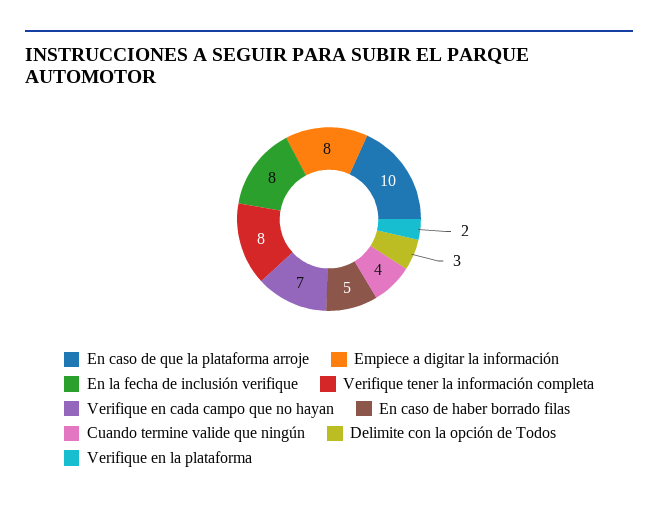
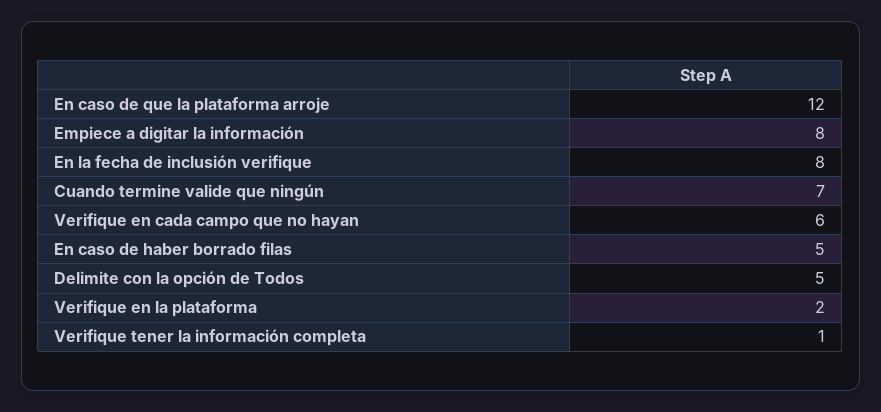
En caso de que la plataforma arroje: 10 -> 12
Verifique tener la información completa: 8 -> 1
Verifique en cada campo que no hayan: 7 -> 6
Cuando termine valide que ningún: 4 -> 7
Delimite con la opción de Todos: 3 -> 5

